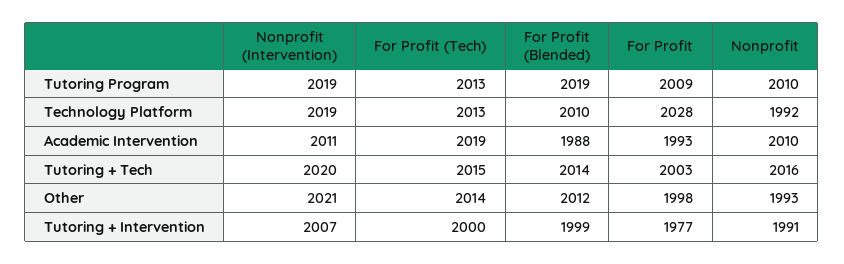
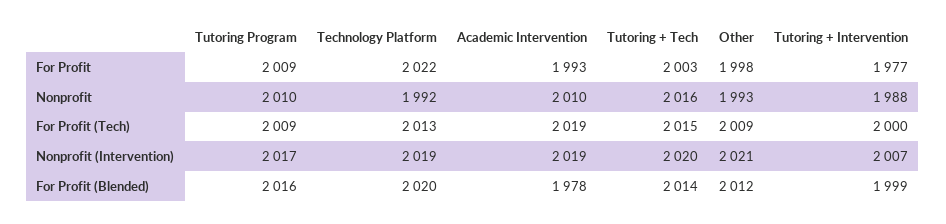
Nonprofit (Intervention), Tutoring Program: 2019 -> 2017
For Profit (Tech), Tutoring Program: 2013 -> 2009
For Profit (Blended), Tutoring Program: 2019 -> 2016
For Profit (Blended), Technology Platform: 2010 -> 2020
For Profit, Technology Platform: 2028 -> 2022
Nonprofit (Intervention), Academic Intervention: 2011 -> 2019
For Profit (Blended), Academic Intervention: 1988 -> 1978
For Profit (Tech), Other: 2014 -> 2009
Nonprofit, Tutoring + Intervention: 1991 -> 1988

